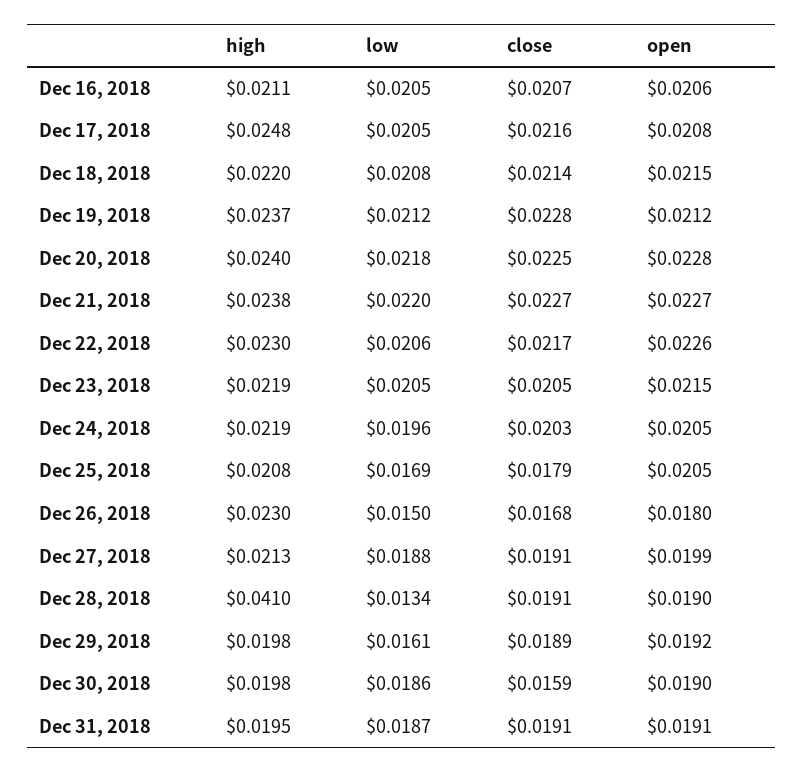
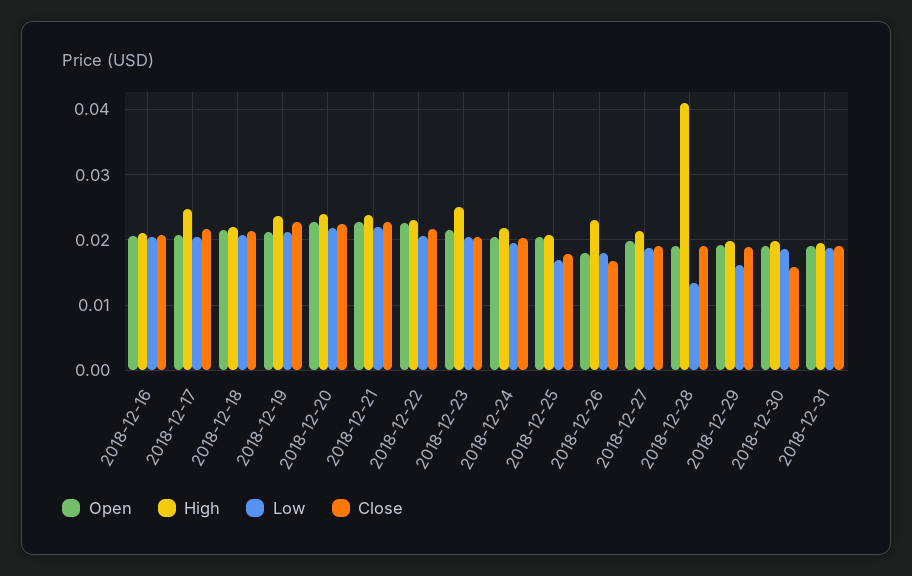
high, Dec 23, 2018: 0.0219 -> 0.025
low, Dec 26, 2018: 0.015 -> 0.018

